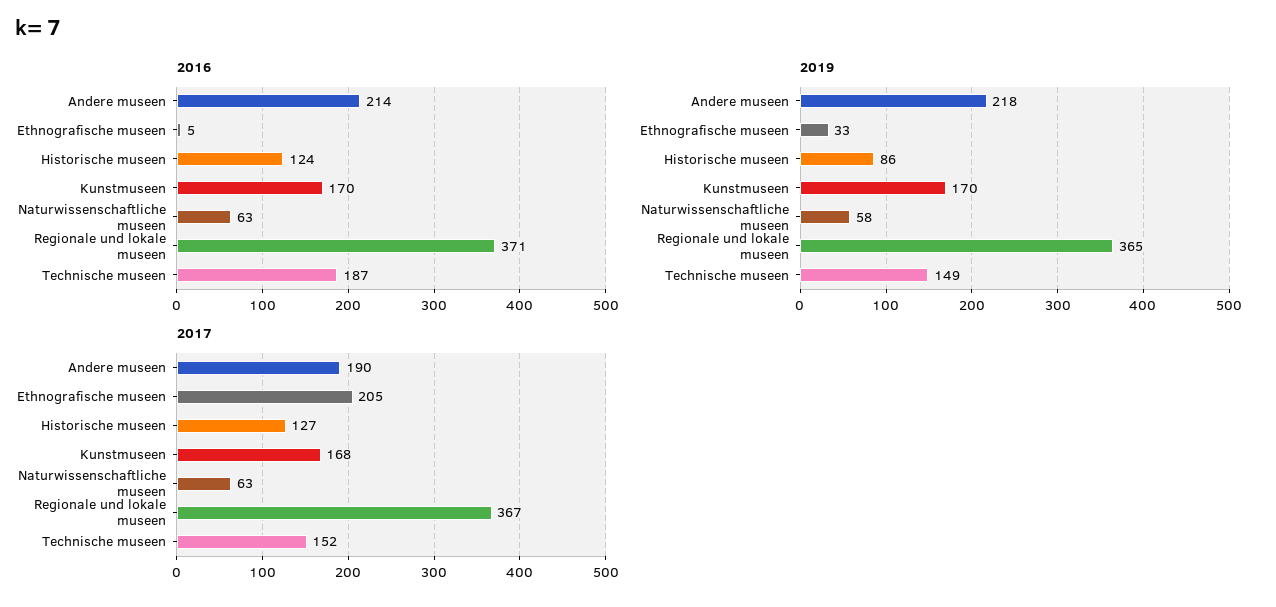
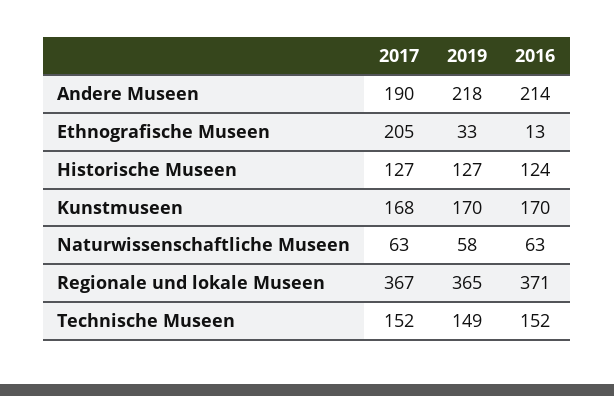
2016, Ethnografische museen: 5 -> 13
2016, Technische museen: 187 -> 152
2019, Historische museen: 86 -> 127

